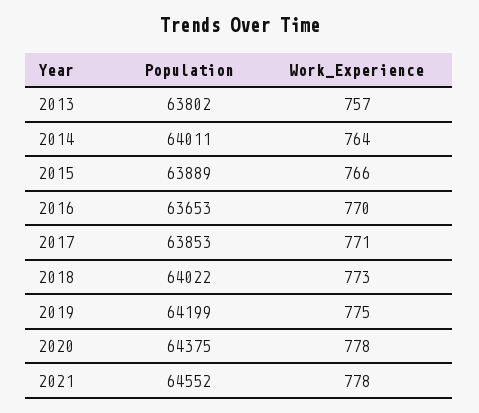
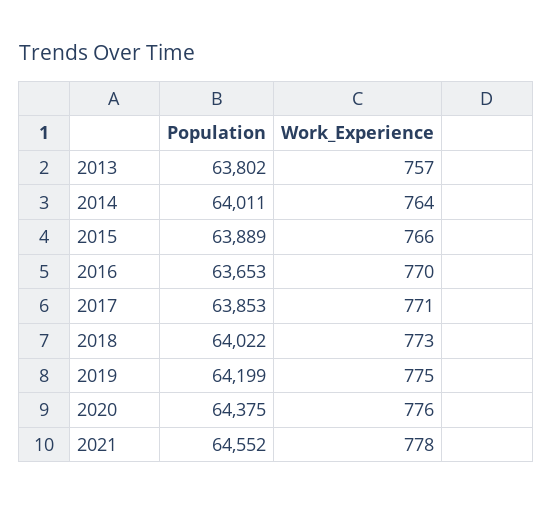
Work_Experience, 2020: 778 -> 776

